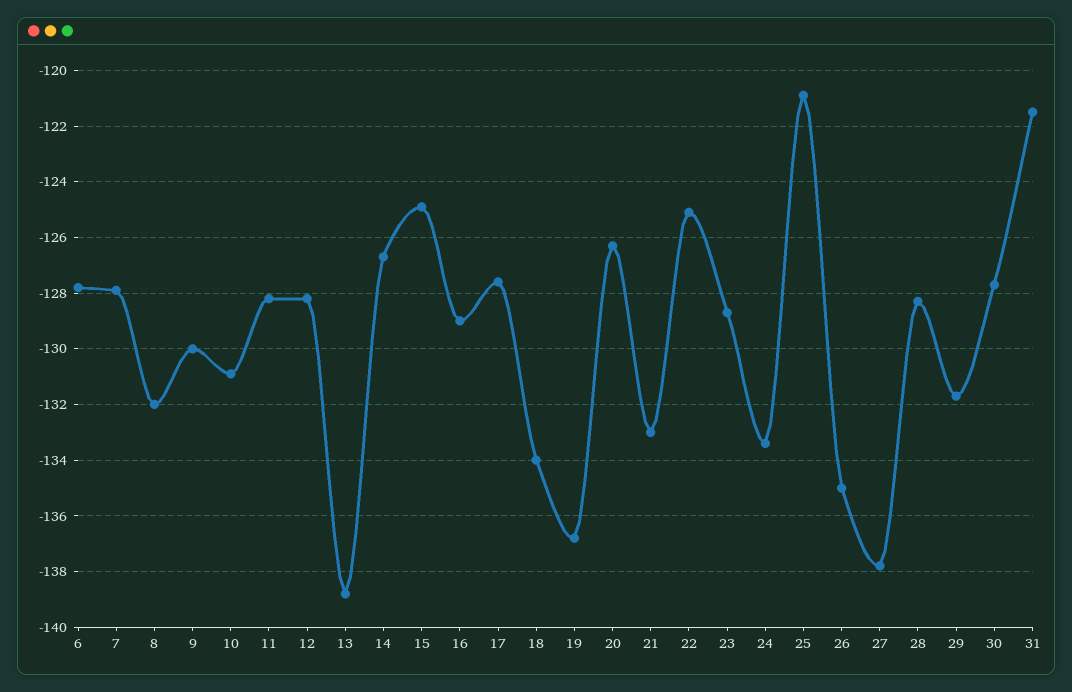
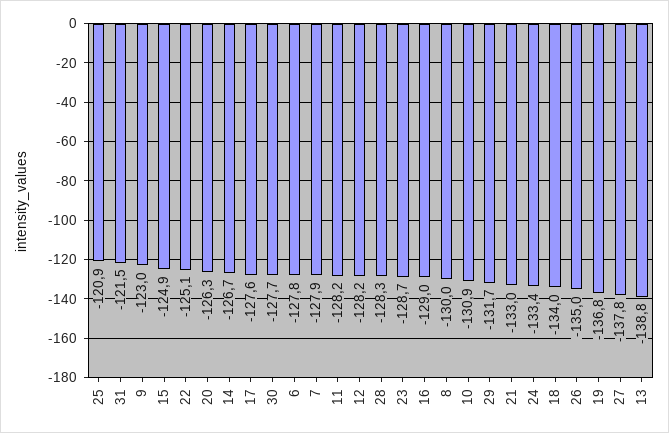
8: -132 -> -130
9: -130 -> -123

